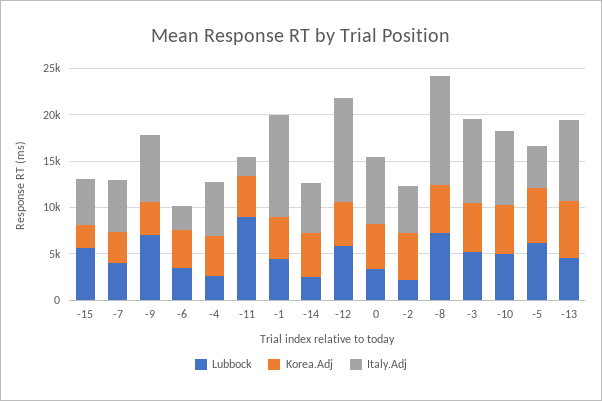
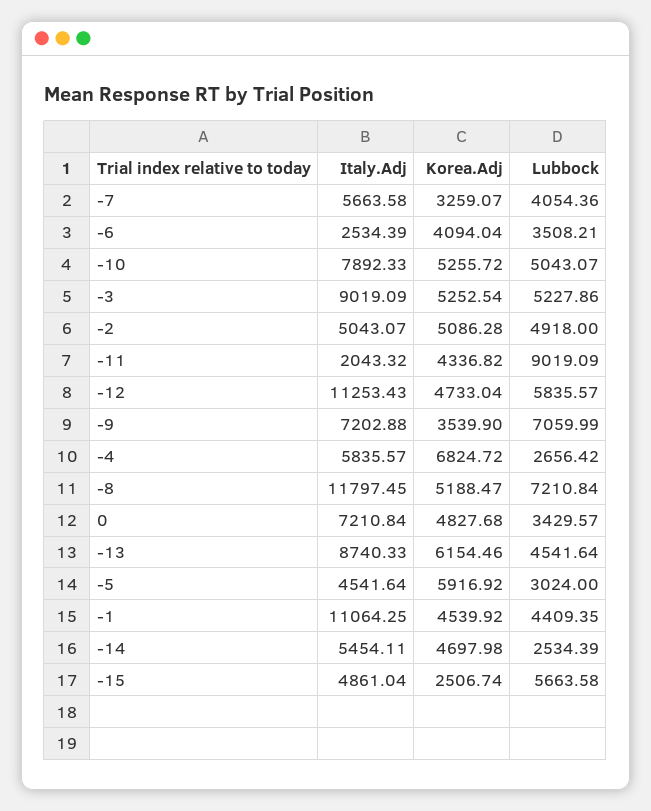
Korea.Adj, -4: 4000 -> 6824.72
Lubbock, -2: 2000 -> 4918
Lubbock, -5: 6000 -> 3024

